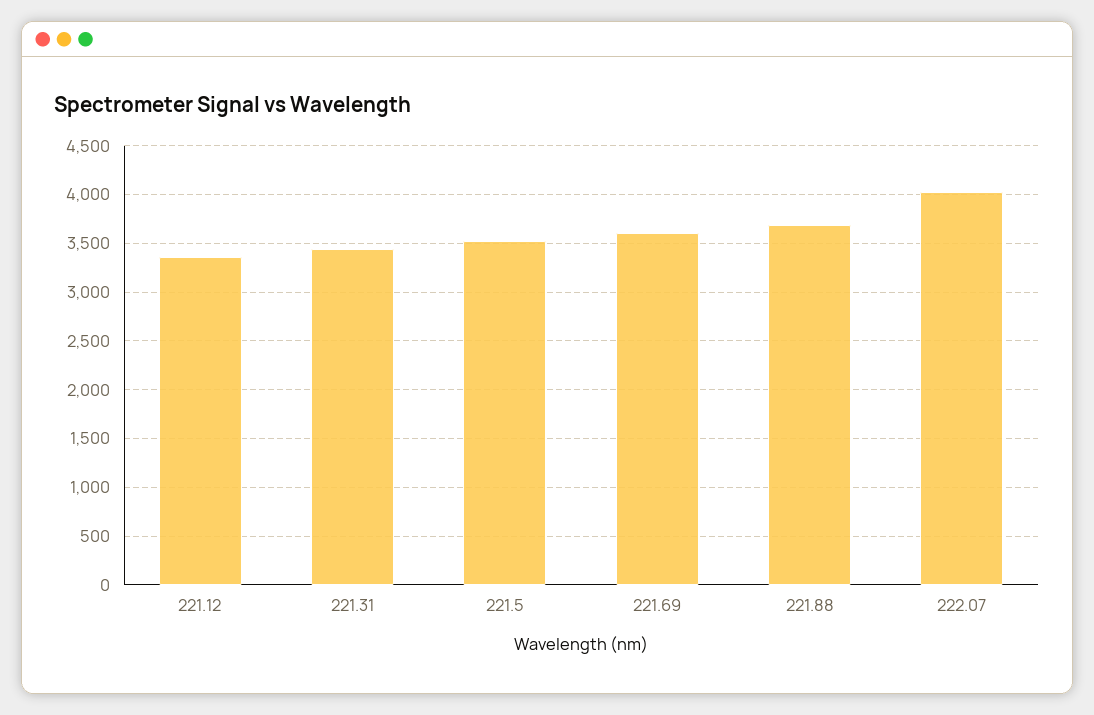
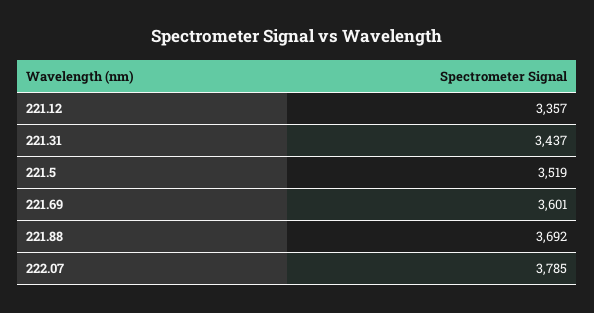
222.07: 4000 -> 3785

